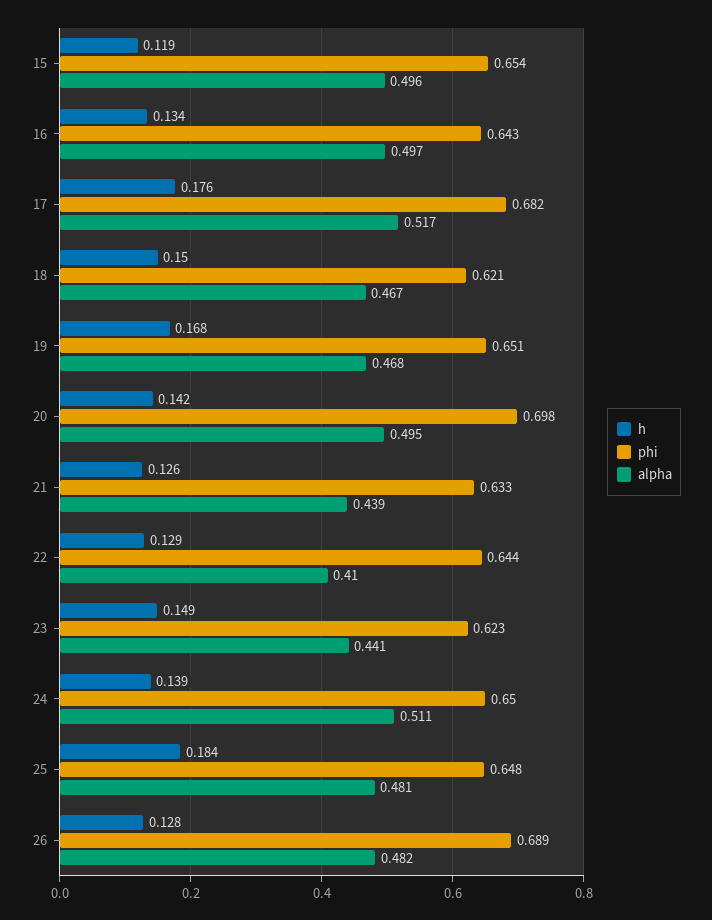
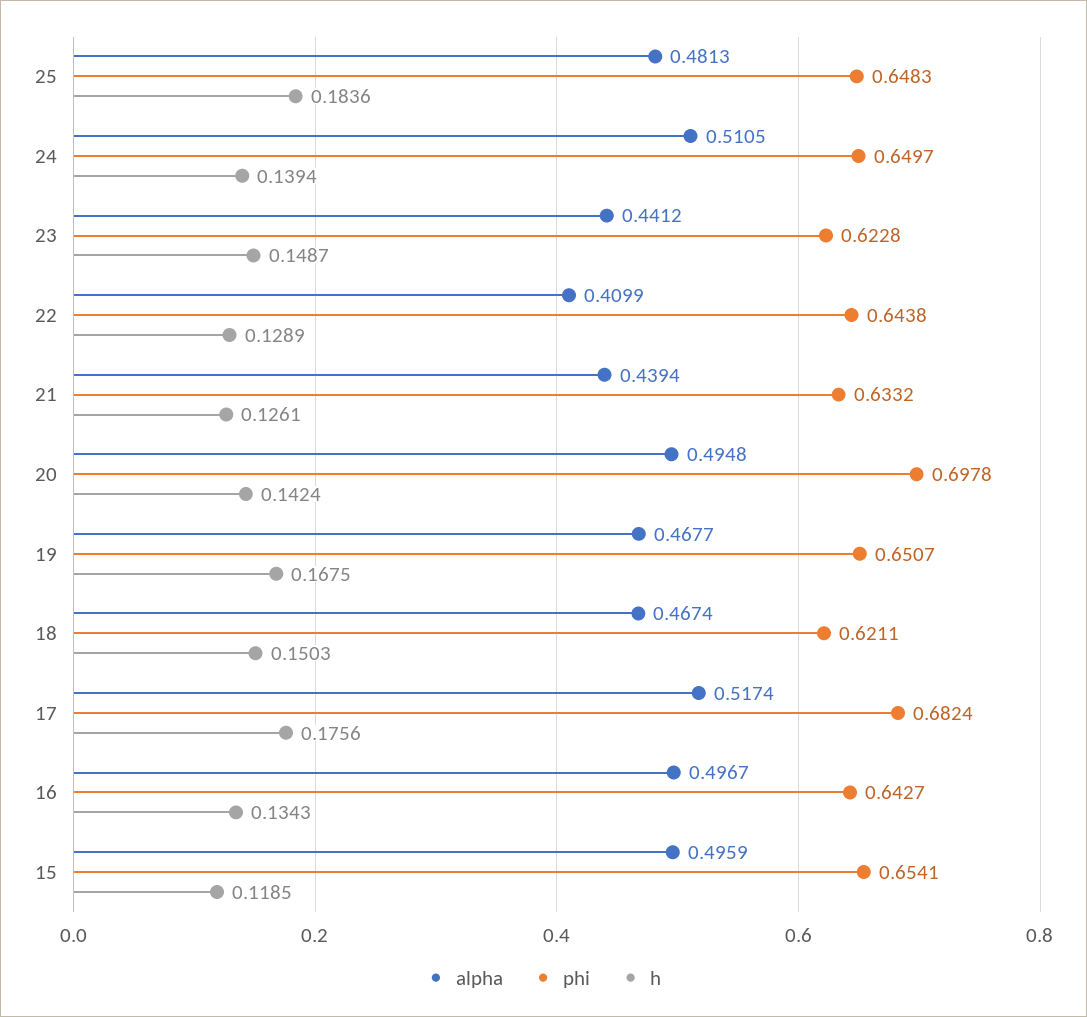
h, 26: 0.128 -> none
phi, 26: 0.689 -> none
alpha, 26: 0.482 -> none

